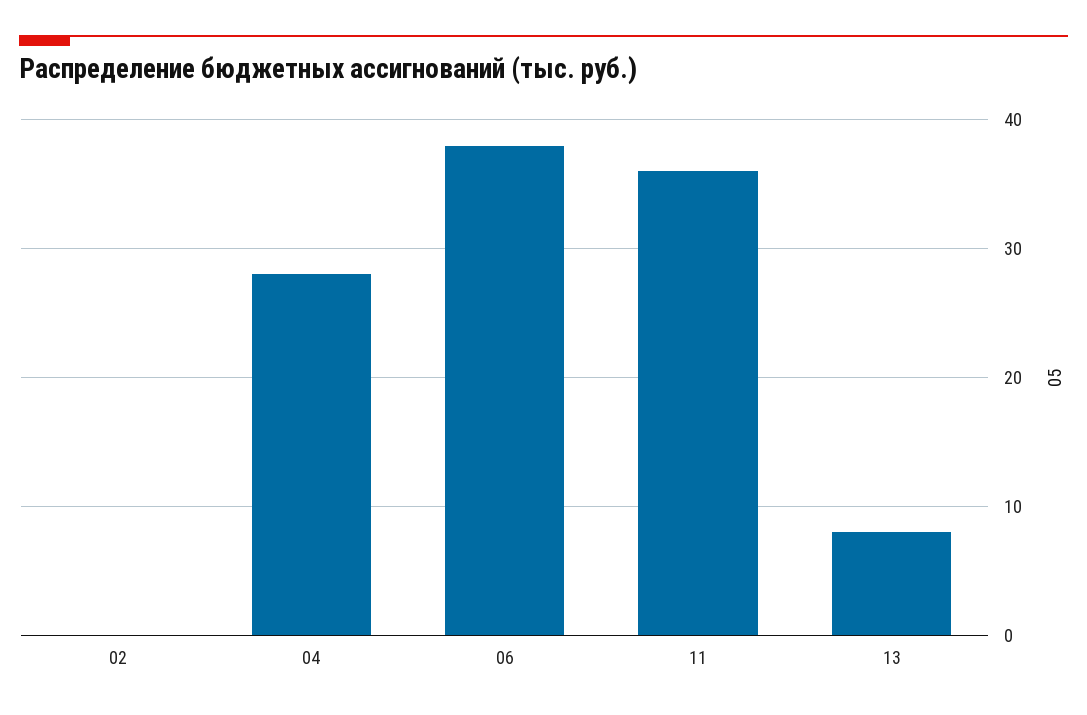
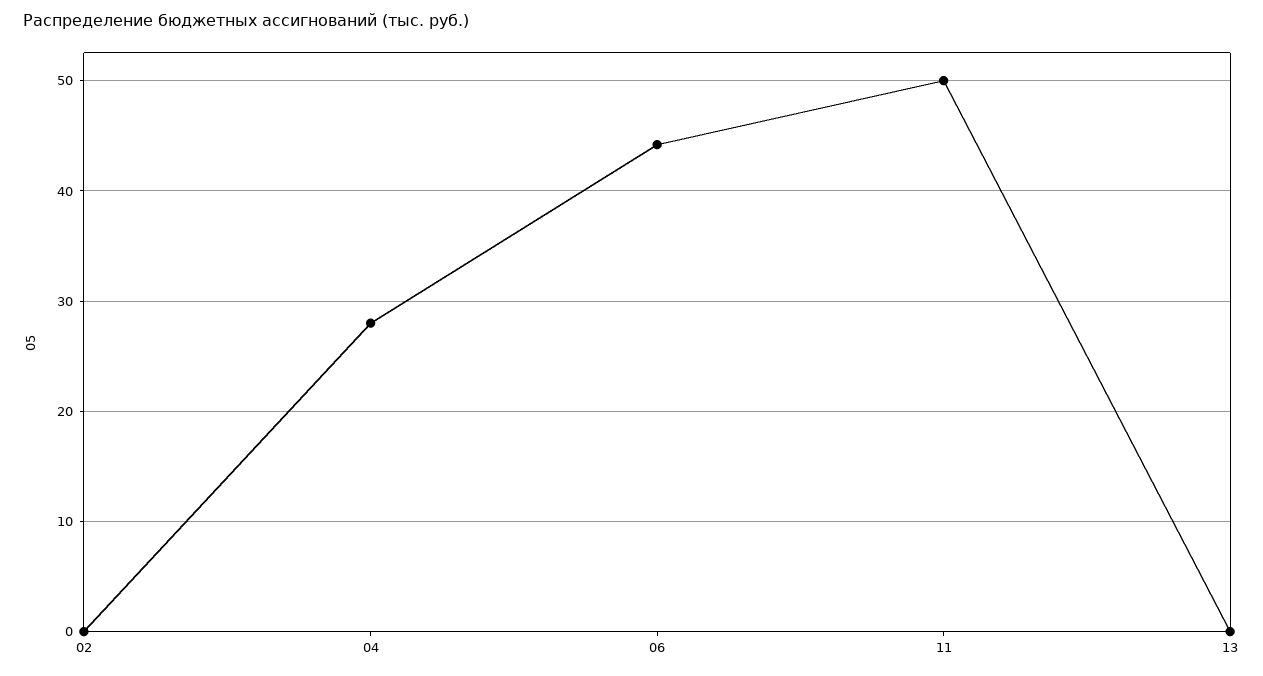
06: 38 -> 44
11: 36 -> 50
13: 8 -> 0

